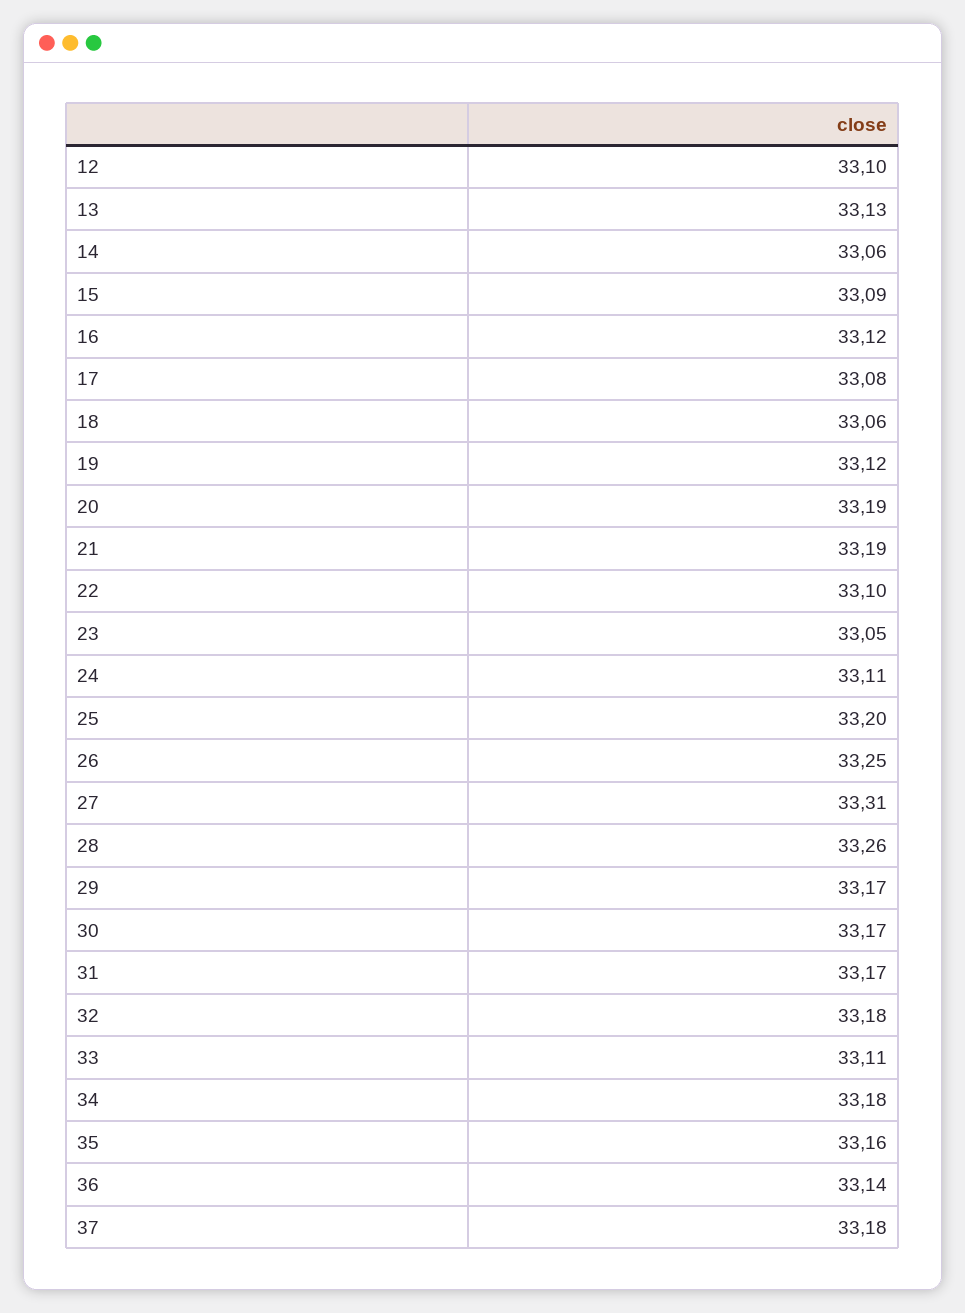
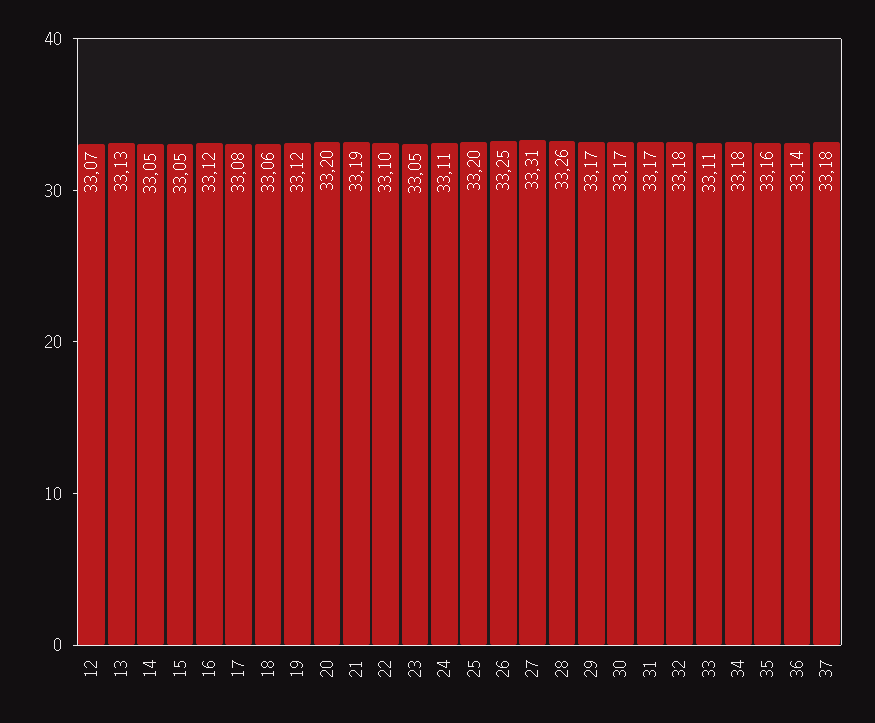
12: 33.1 -> 33.07
14: 33.06 -> 33.05
15: 33.09 -> 33.05
20: 33.19 -> 33.2

